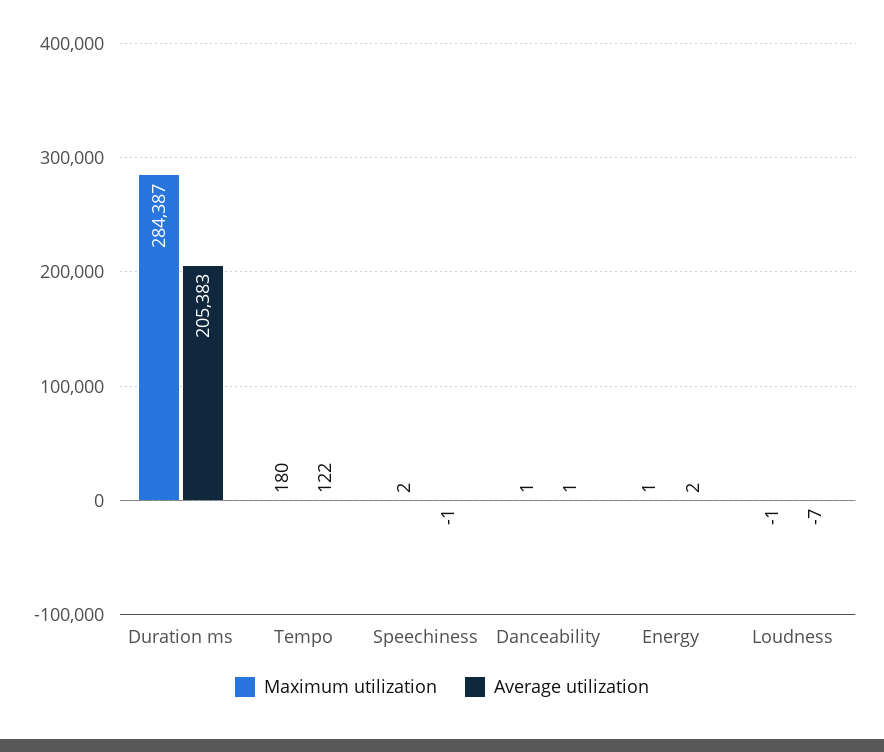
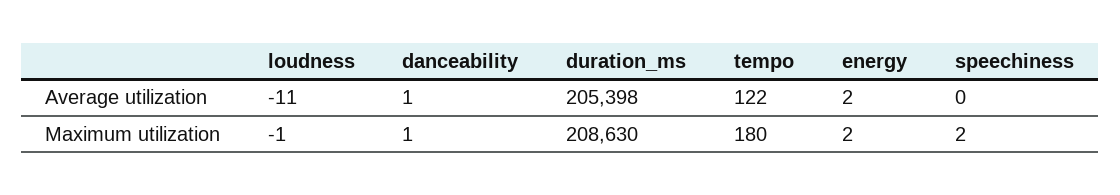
Maximum utilization, Duration ms: 284387 -> 208630
Average utilization, Duration ms: 205383 -> 205398
Average utilization, Speechiness: -1 -> 0
Maximum utilization, Energy: 1 -> 2
Average utilization, Loudness: -7 -> -11

